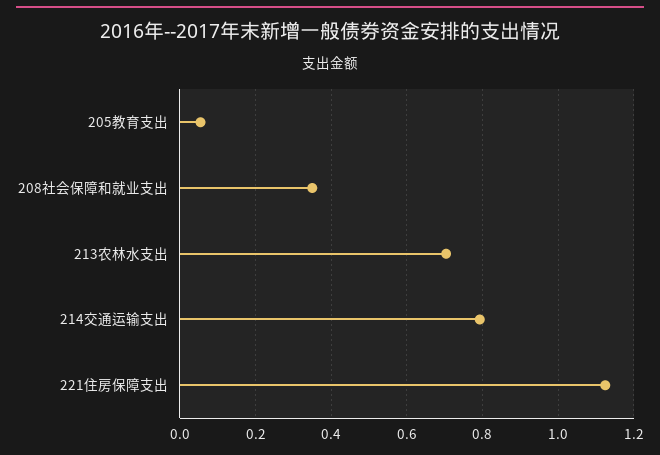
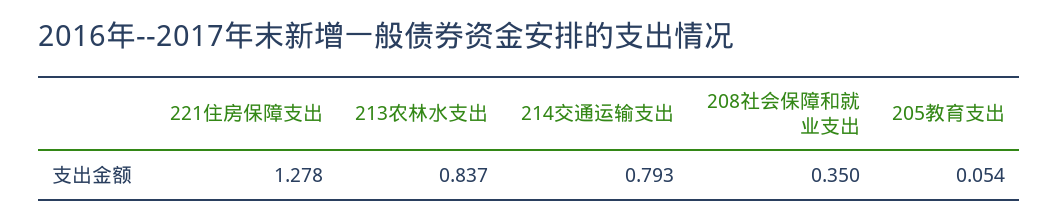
213农林水支出: 0.7 -> 0.837
221住房保障支出: 1.12 -> 1.278

